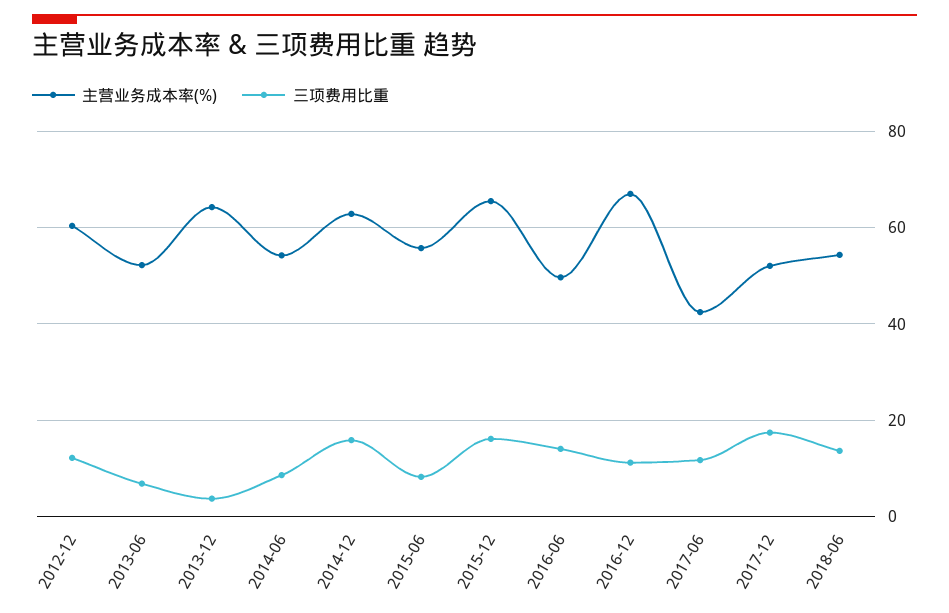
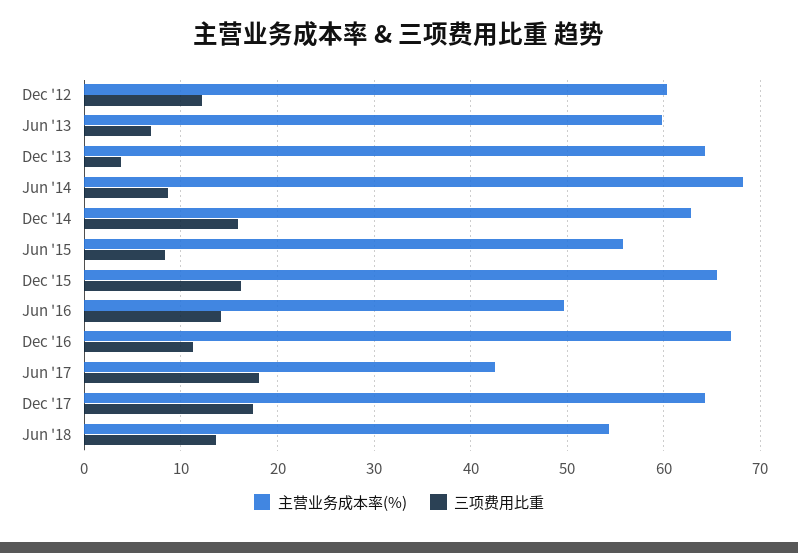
主营业务成本率(%), 2013-06: 52 -> 60
主营业务成本率(%), 2014-06: 54 -> 68
三项费用比重, 2017-06: 12 -> 18
主营业务成本率(%), 2017-12: 52 -> 64

